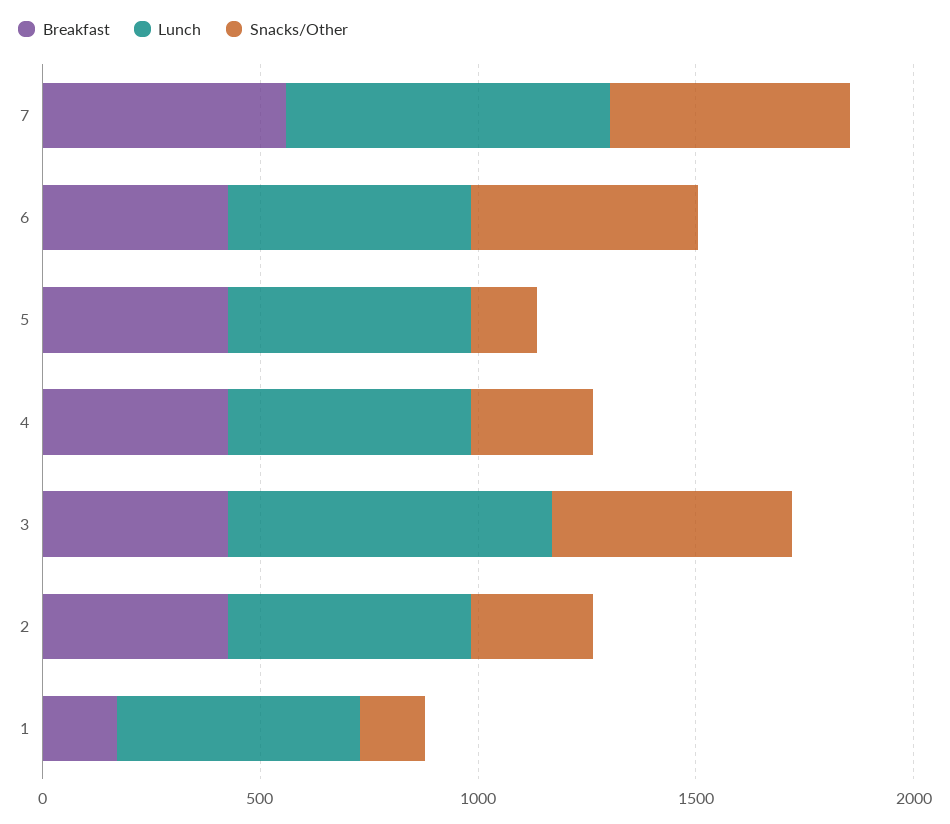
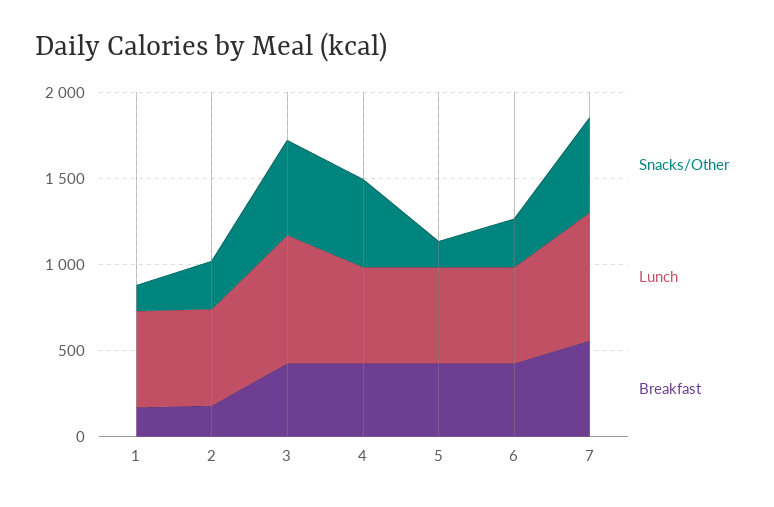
Snacks/Other, 6: 500 -> 300
Snacks/Other, 4: 300 -> 500
Breakfast, 2: 400 -> 200

